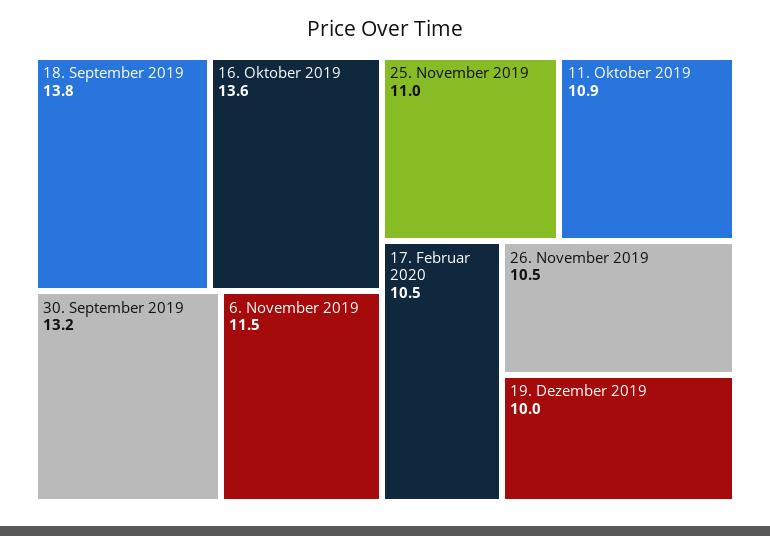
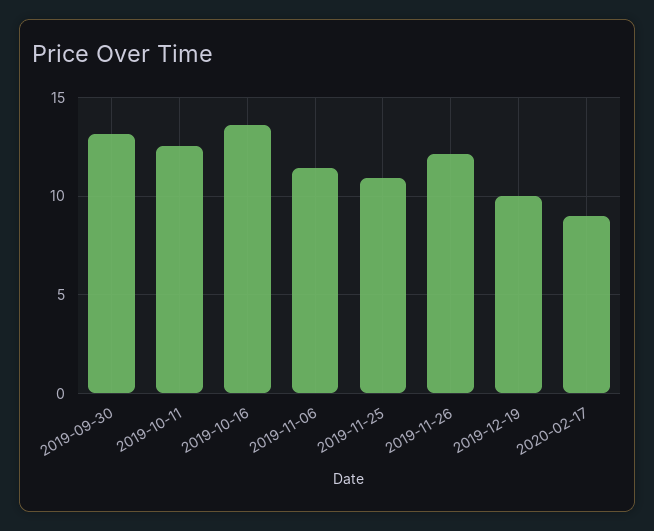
18. September 2019: 13.8 -> none
11. Oktober 2019: 10.9 -> 12.5
17. Februar 2020: 10.5 -> 9
26. November 2019: 10.5 -> 12

